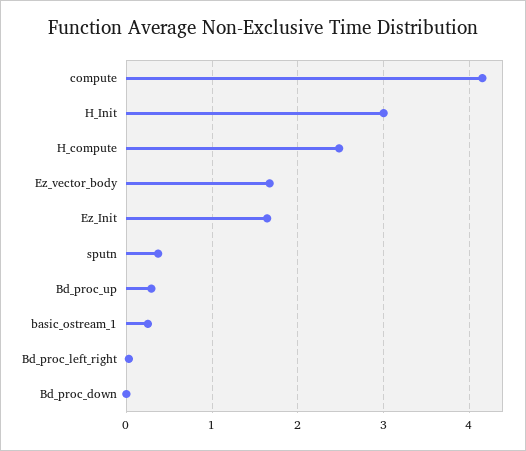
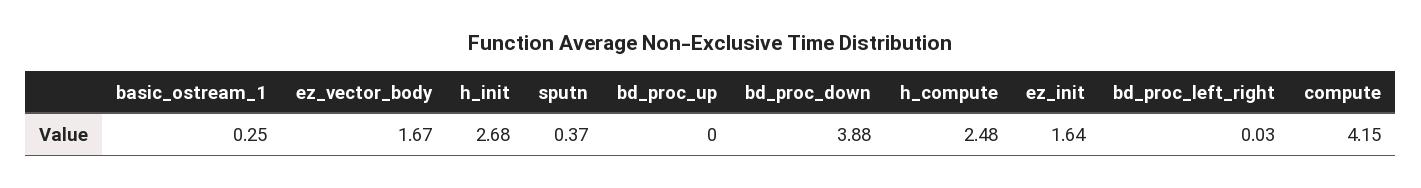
H_Init: 3 -> 2.68
Bd_proc_up: 0.3 -> 0
Bd_proc_down: 0 -> 3.88

